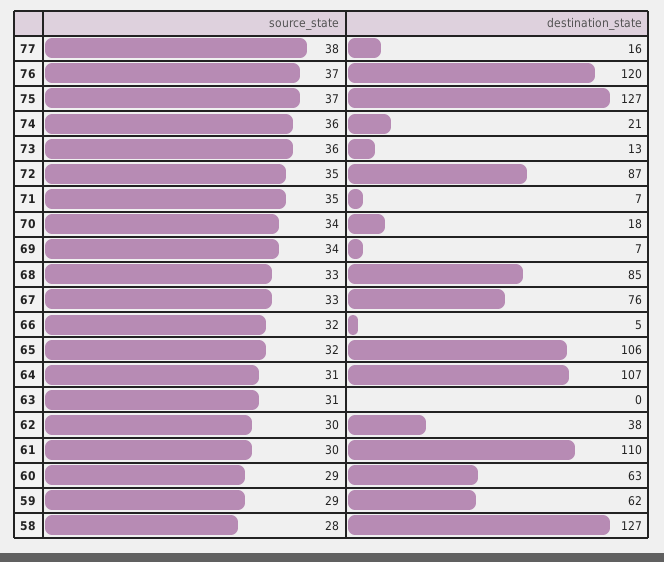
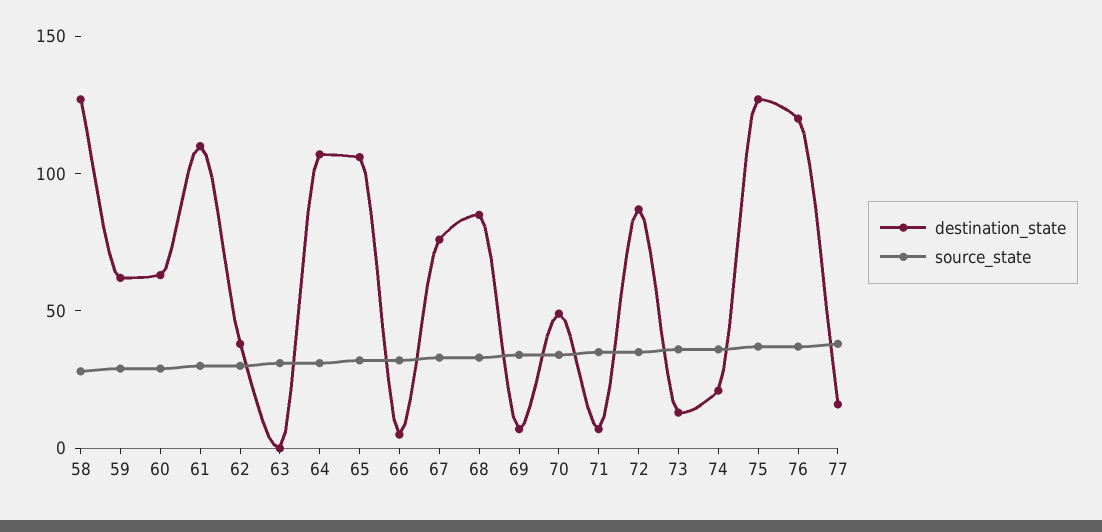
destination_state, 70: 18 -> 50

